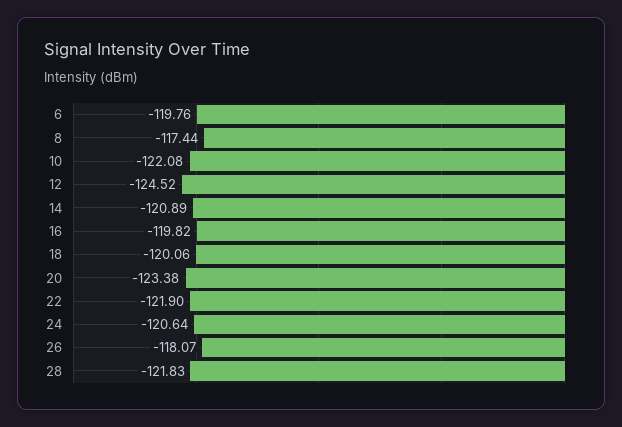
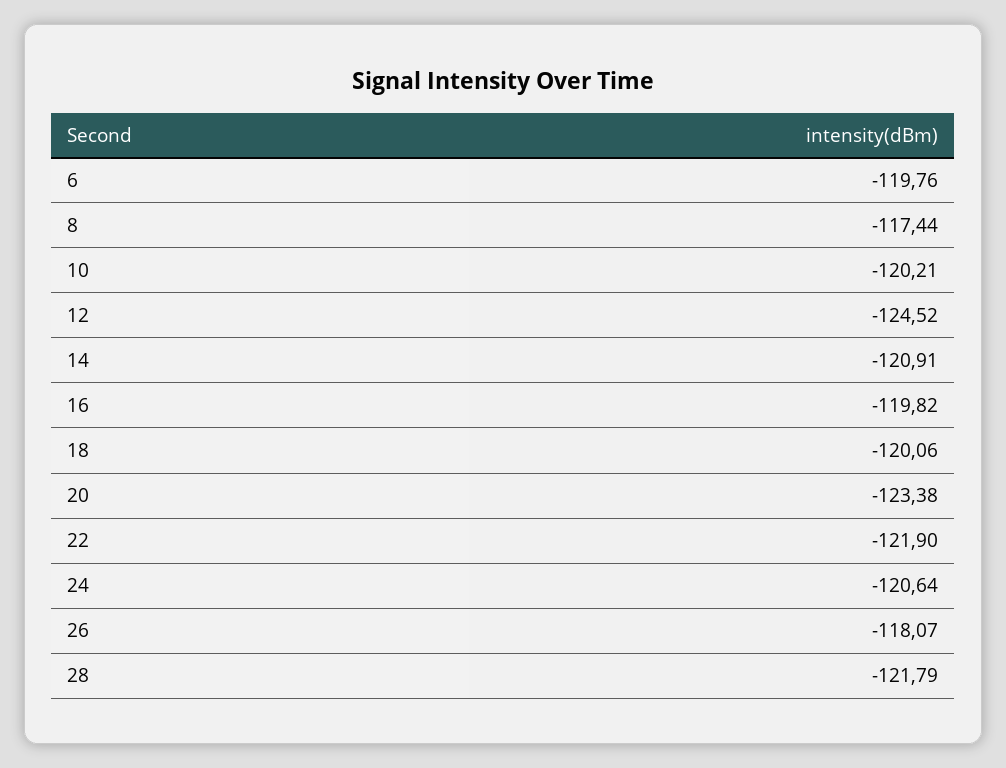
10: -122.08 -> -120.21
14: -120.89 -> -120.91
28: -121.83 -> -121.79

